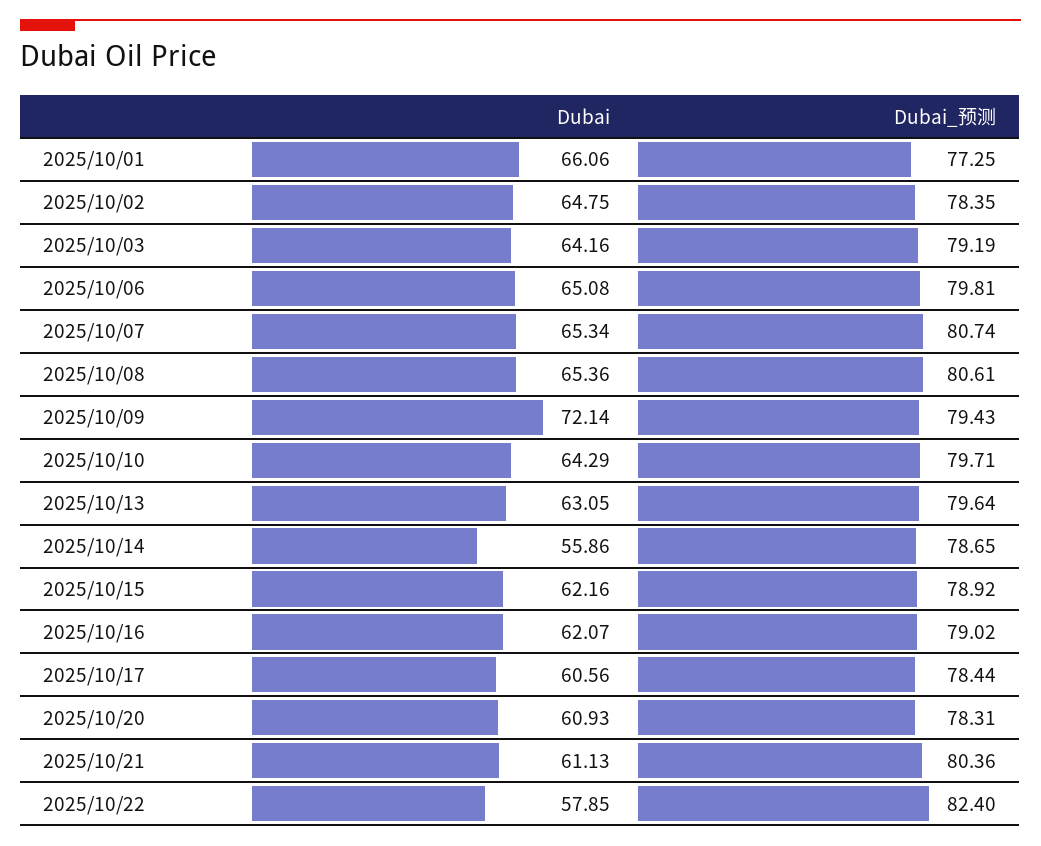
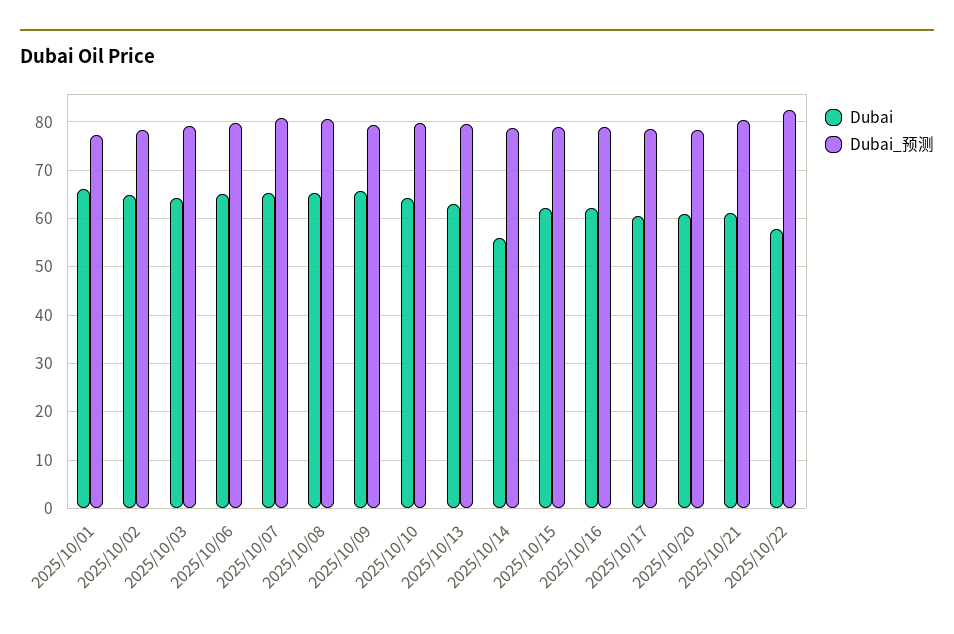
Dubai, 2025/10/09: 72.14 -> 66

